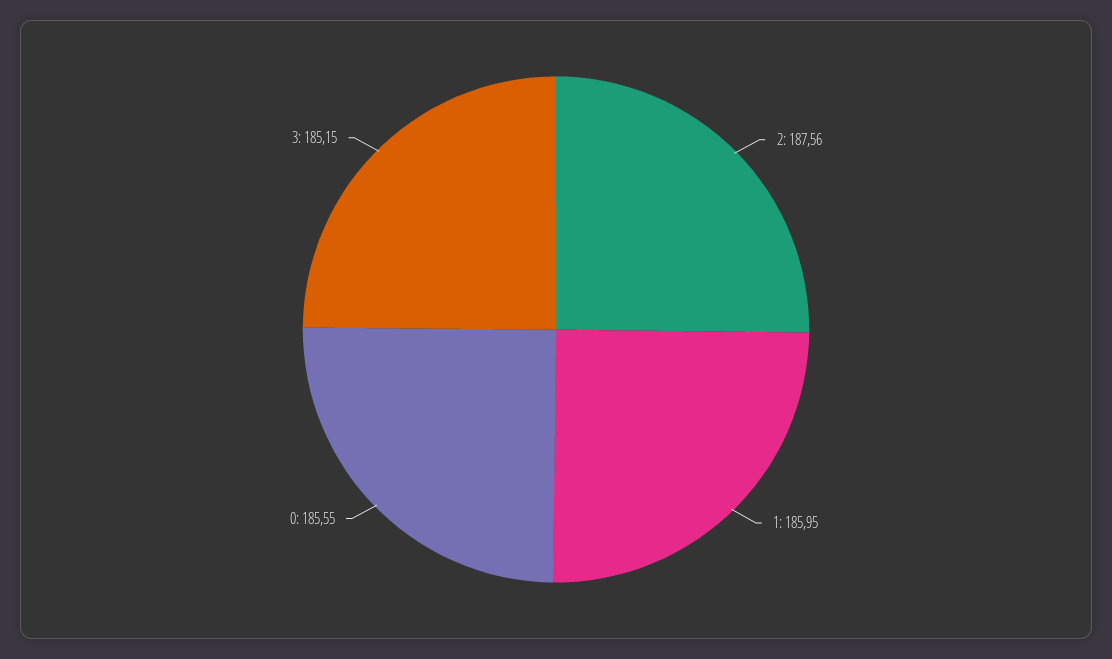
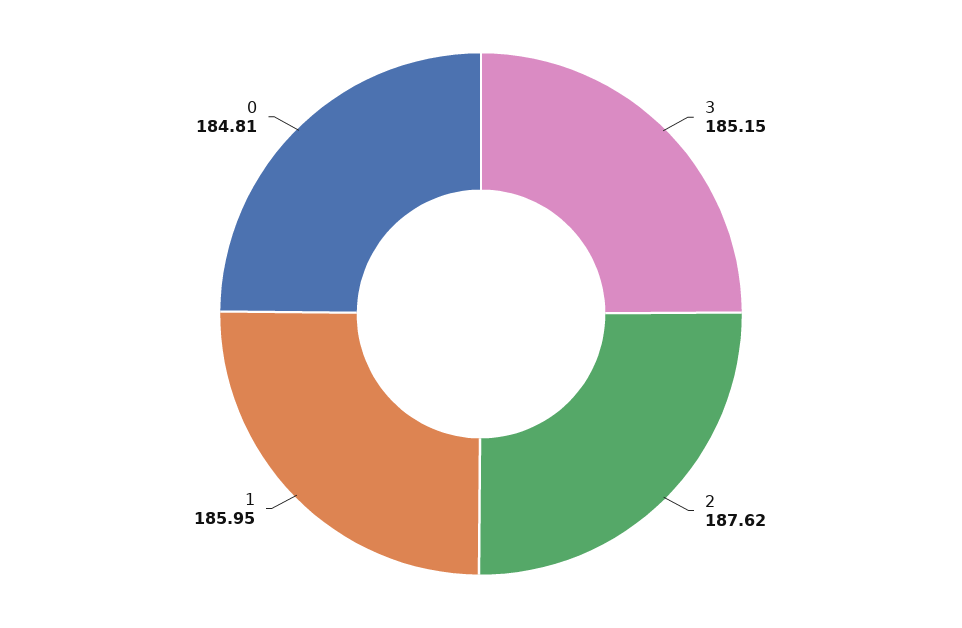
2: 187.56 -> 187.62
0: 185.55 -> 184.81

